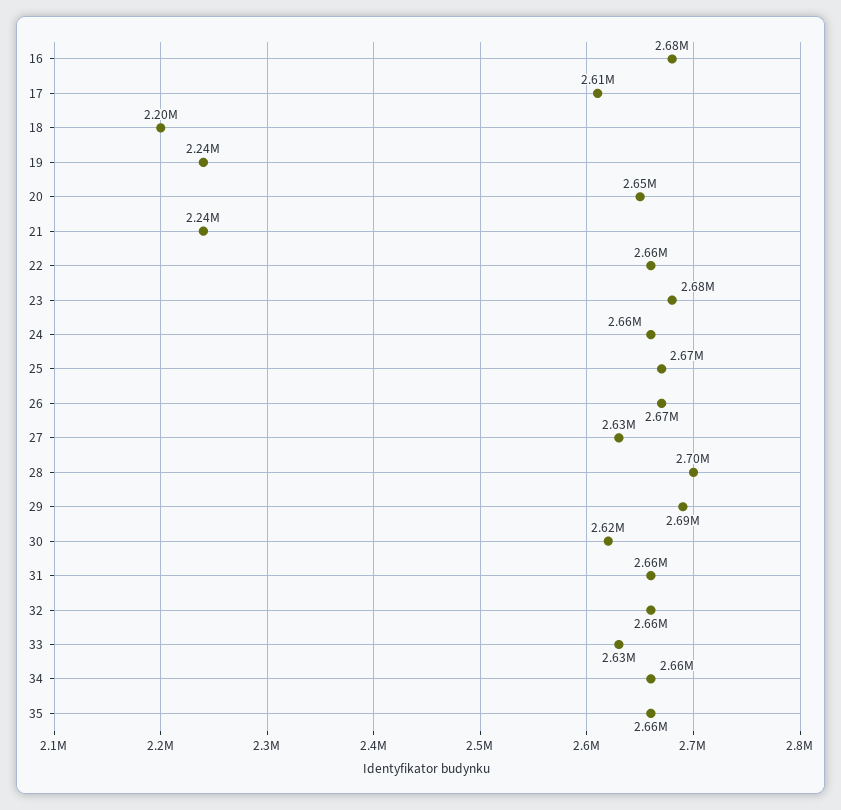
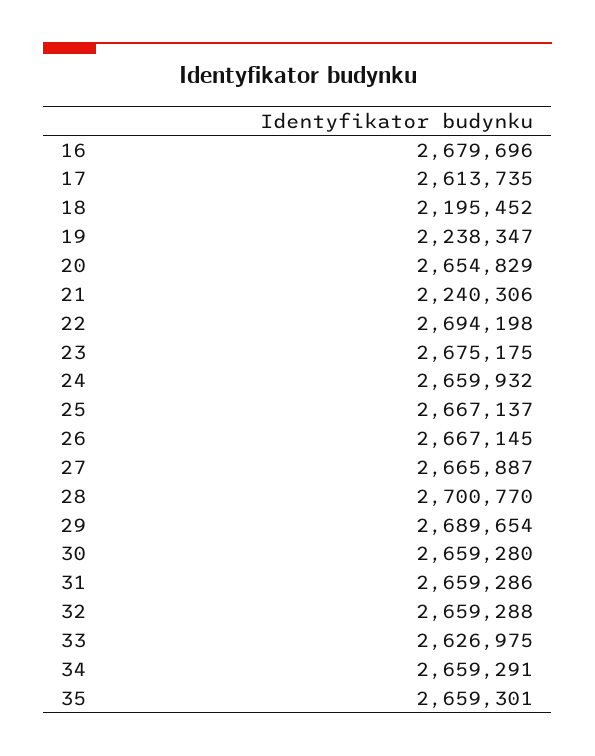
22: 2660000 -> 2694198
27: 2630000 -> 2665887
30: 2620000 -> 2659280

